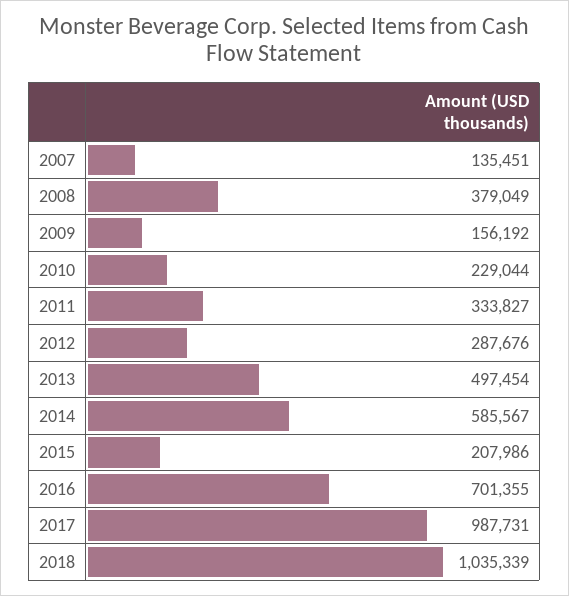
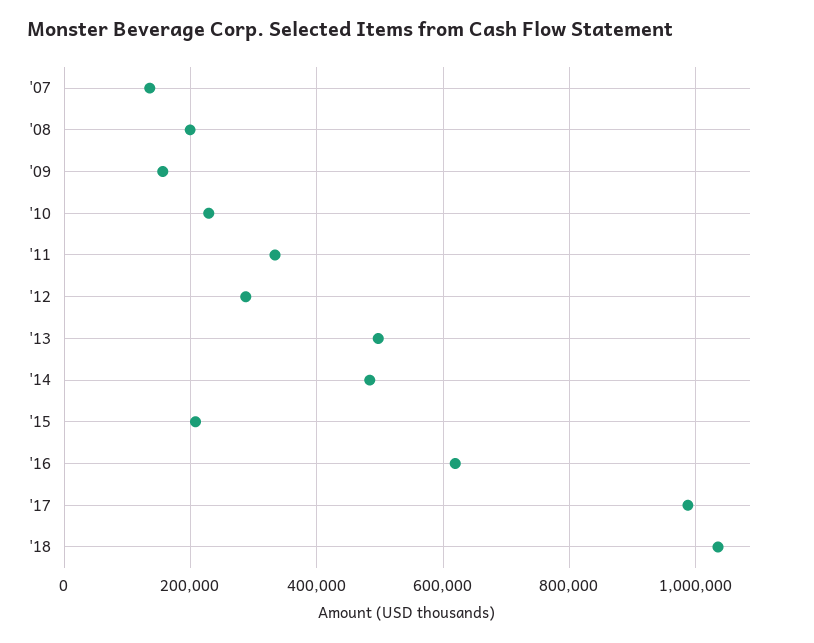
2008: 379049 -> 200000
2014: 585567 -> 480000
2016: 701355 -> 620000

